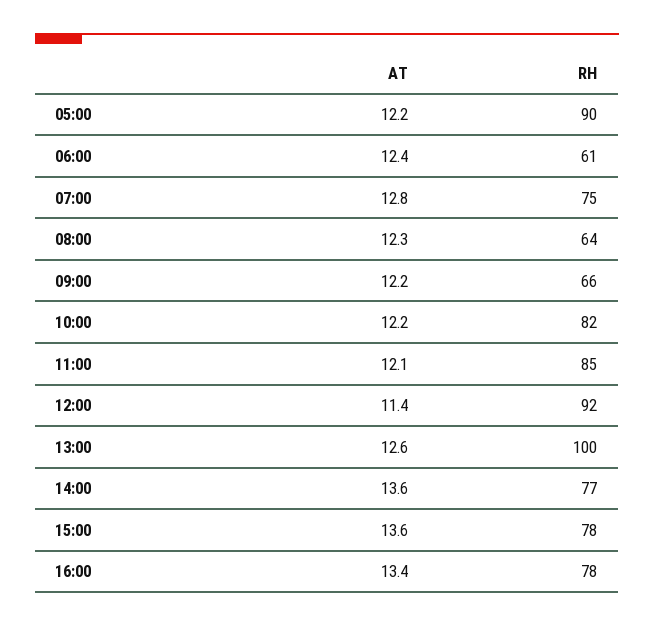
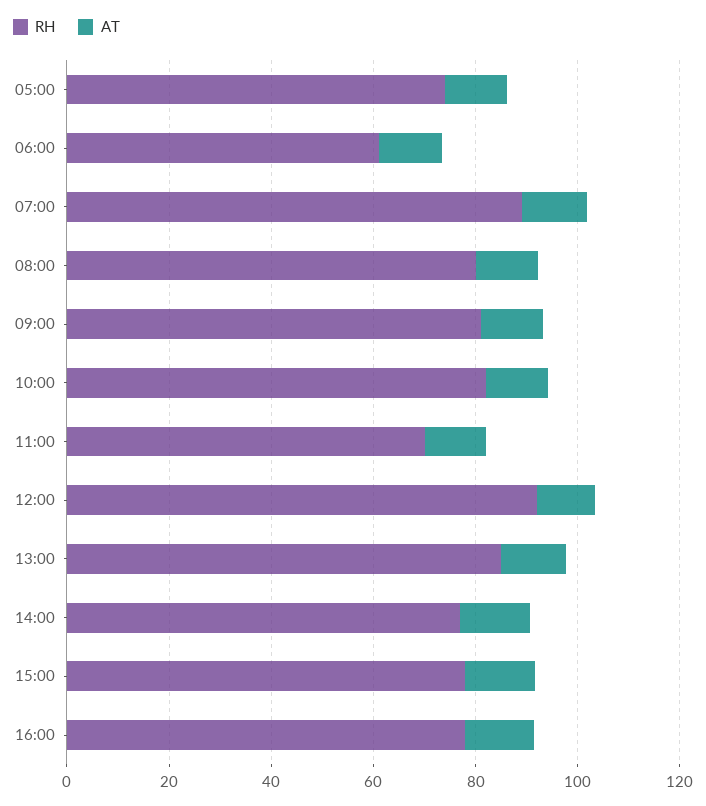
RH, 05:00: 90 -> 75
RH, 07:00: 75 -> 90
RH, 08:00: 64 -> 80
RH, 09:00: 66 -> 80
RH, 11:00: 85 -> 70
RH, 13:00: 100 -> 85

